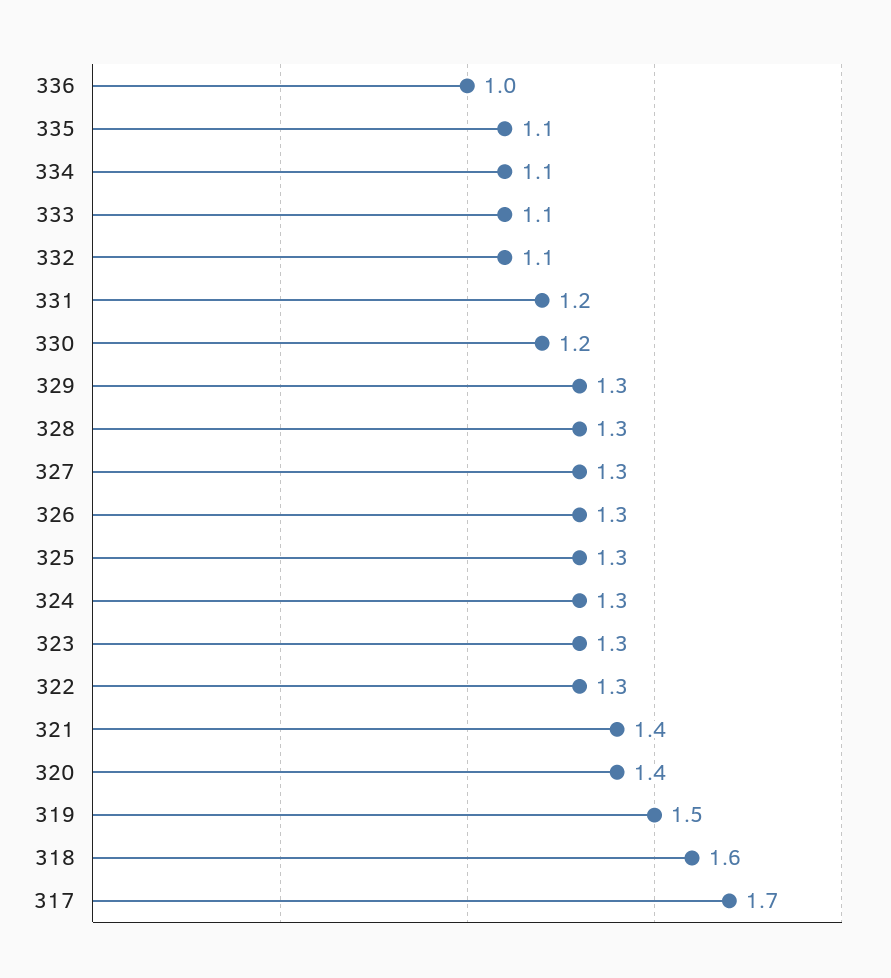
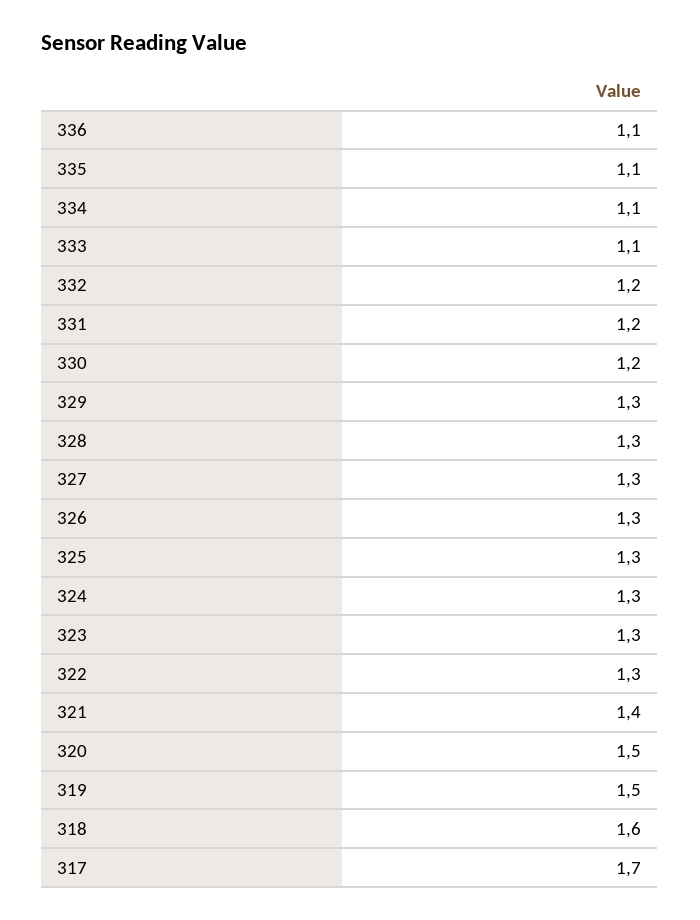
336: 1 -> 1.1
332: 1.1 -> 1.2
320: 1.4 -> 1.5

